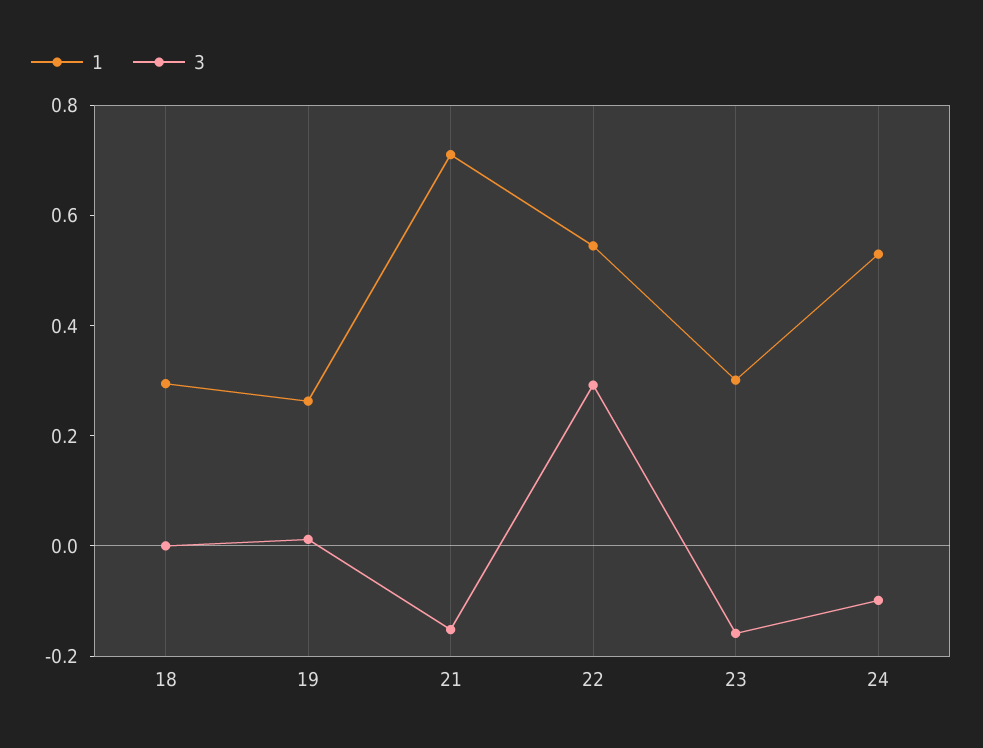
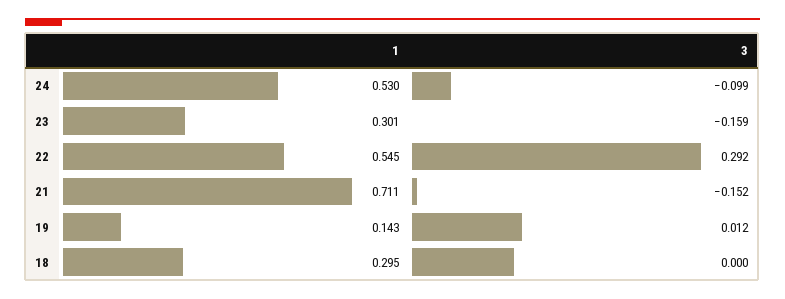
1, 19: 0.25 -> 0.143

